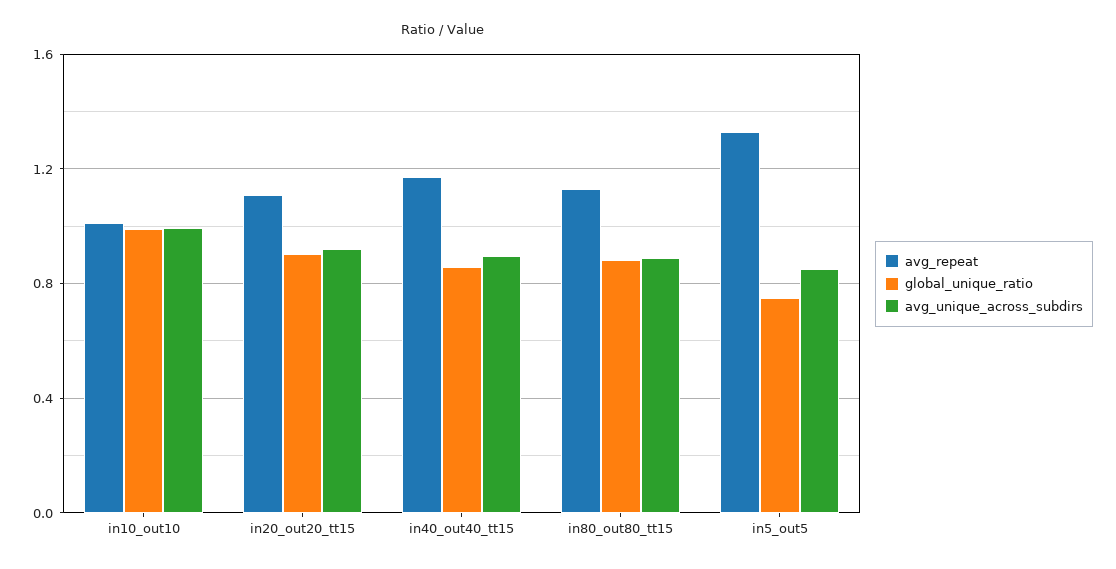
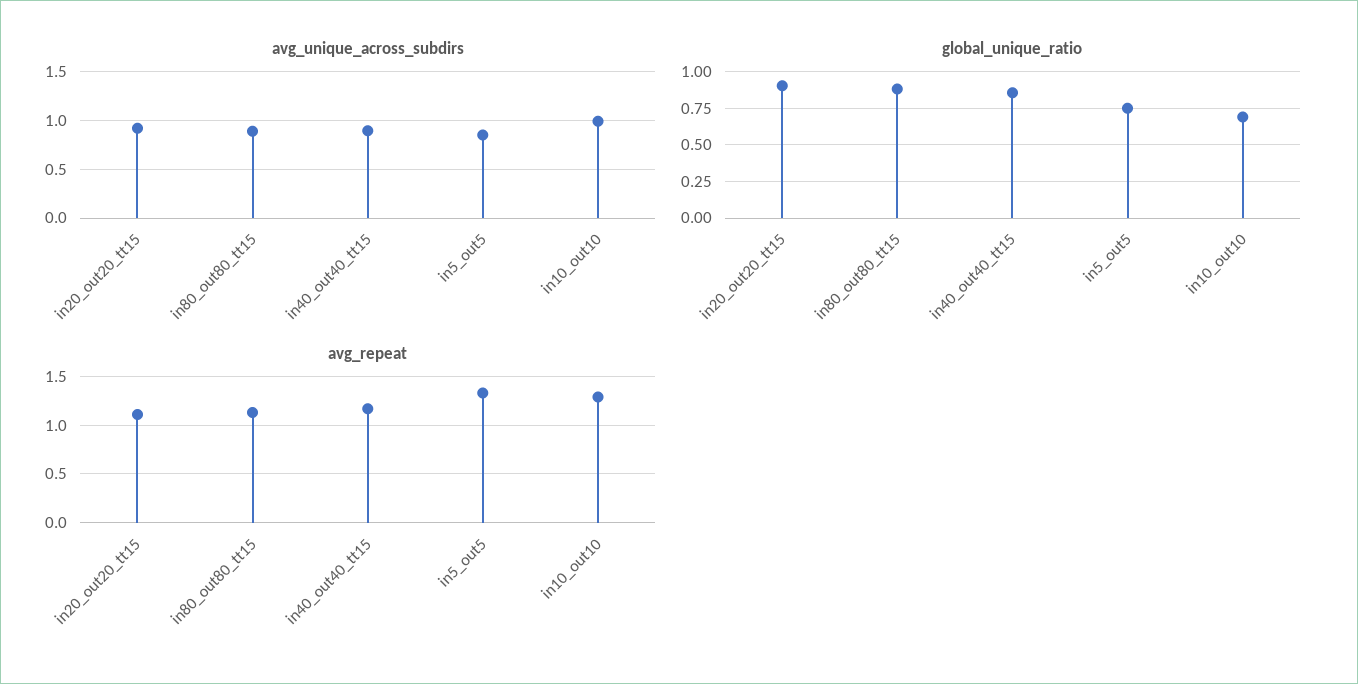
avg_repeat, in10_out10: 1 -> 1.3
global_unique_ratio, in10_out10: 1 -> 0.7

